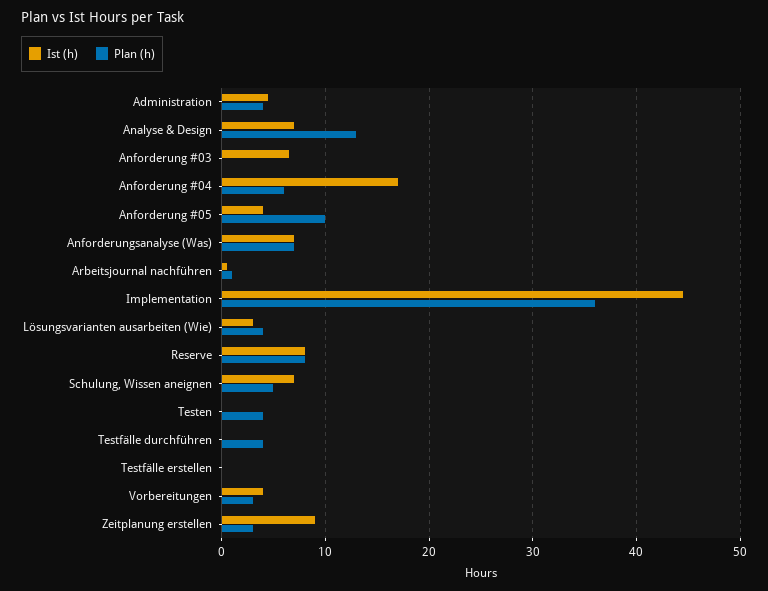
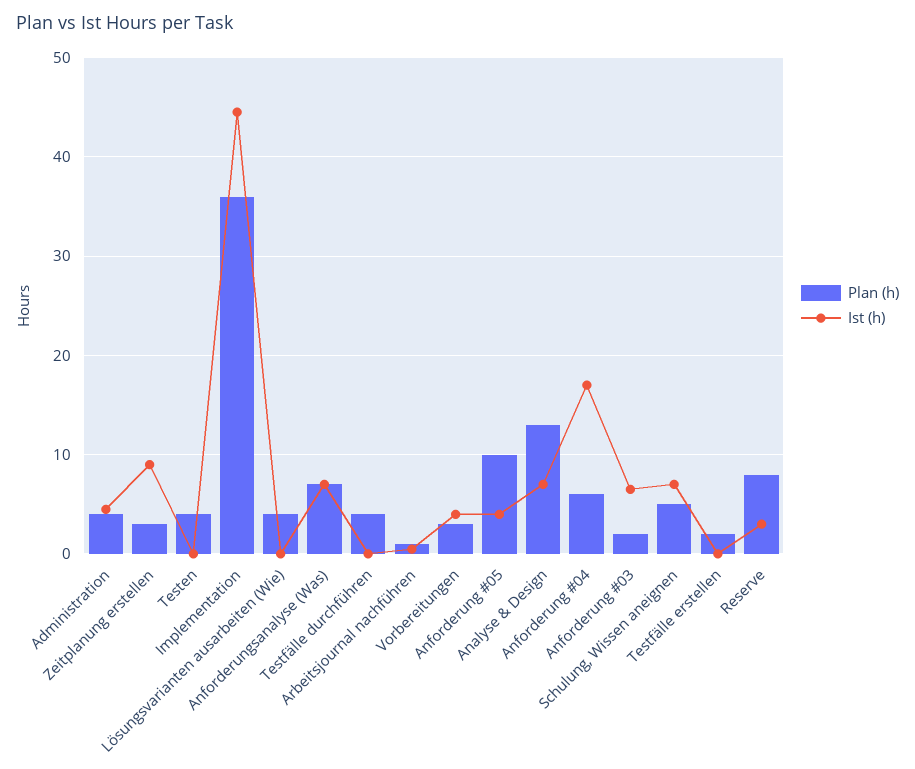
Plan (h), Anforderung #03: 0 -> 2
Ist (h), Lösungsvarianten ausarbeiten (Wie): 3 -> 0
Ist (h), Reserve: 8 -> 3
Plan (h), Testfälle erstellen: 0 -> 2

